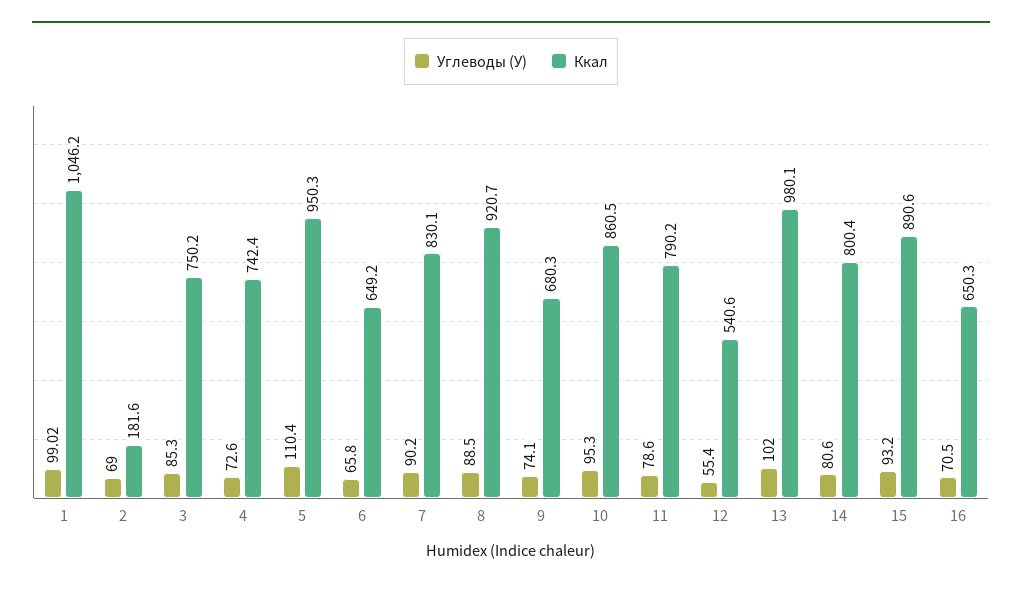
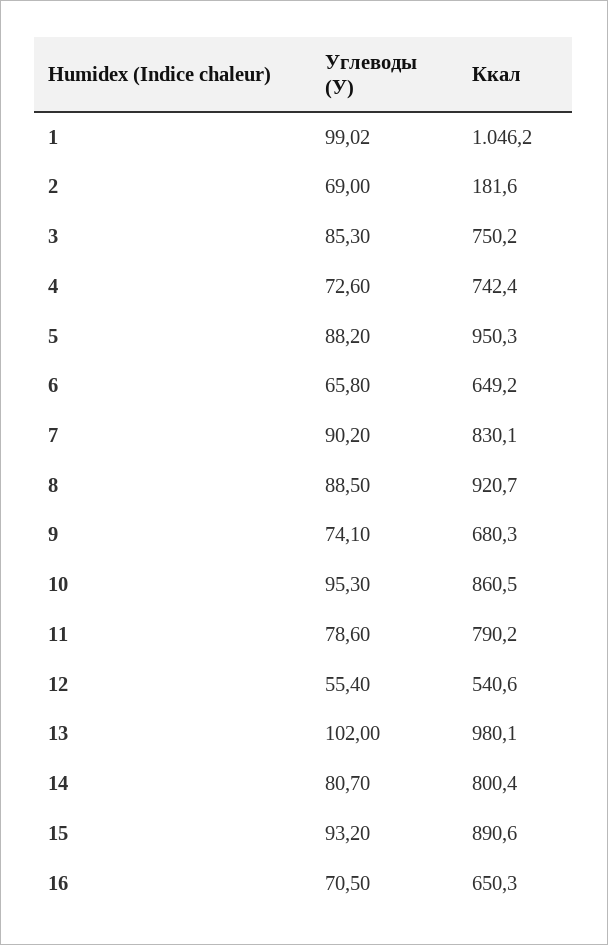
Углеводы (У), 5: 110.4 -> 88.2
Углеводы (У), 14: 80.6 -> 80.7

